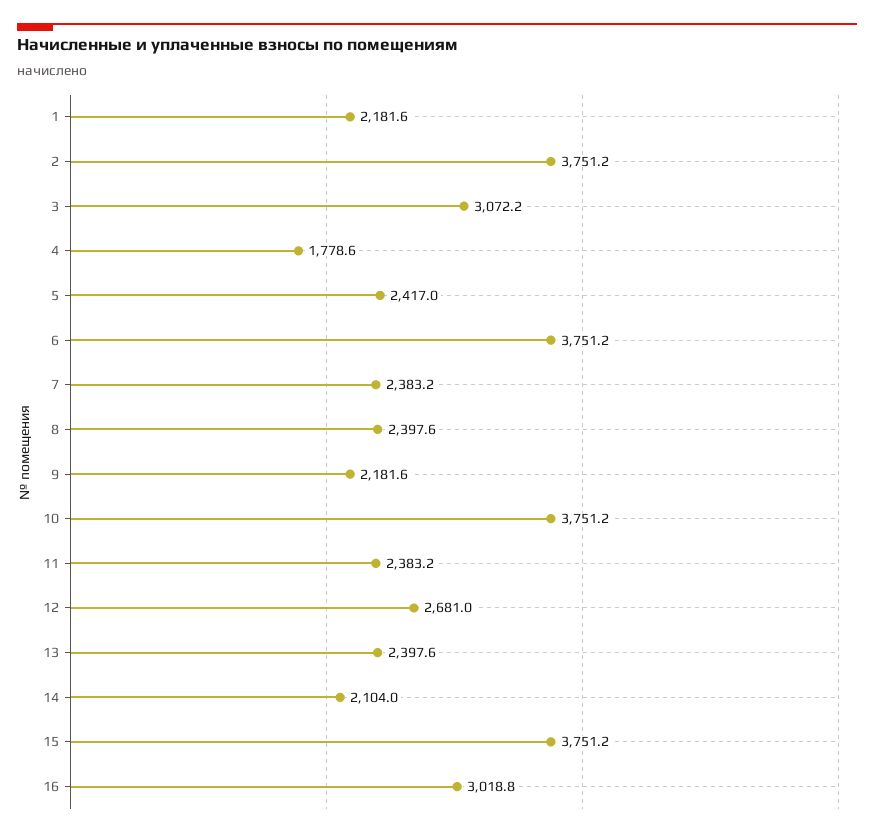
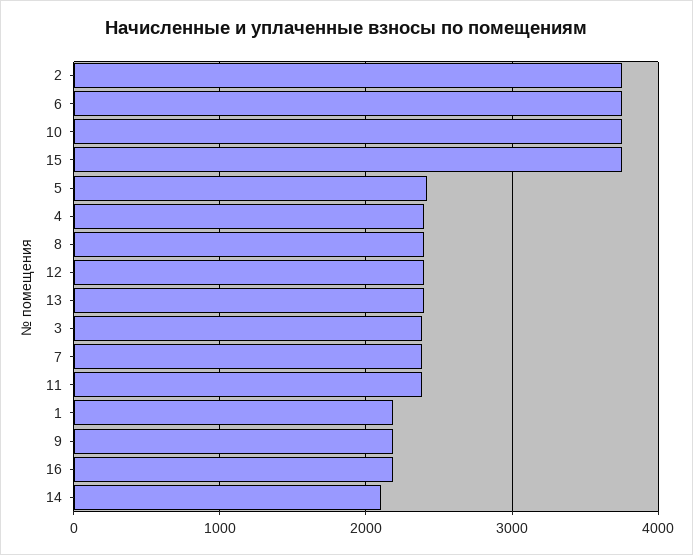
3: 3072.2 -> 2400
4: 1778.6 -> 2400
12: 2681 -> 2400
16: 3018.8 -> 2200

